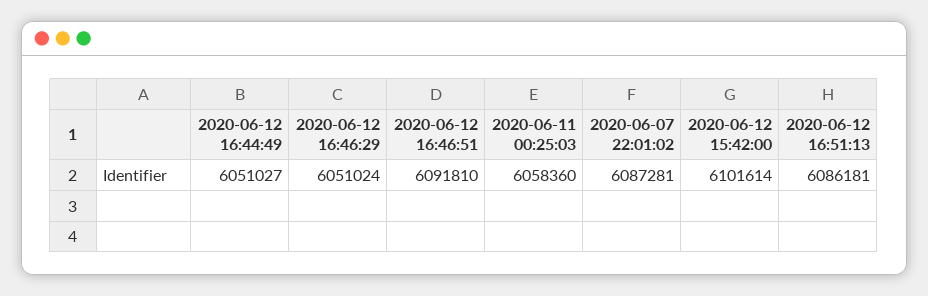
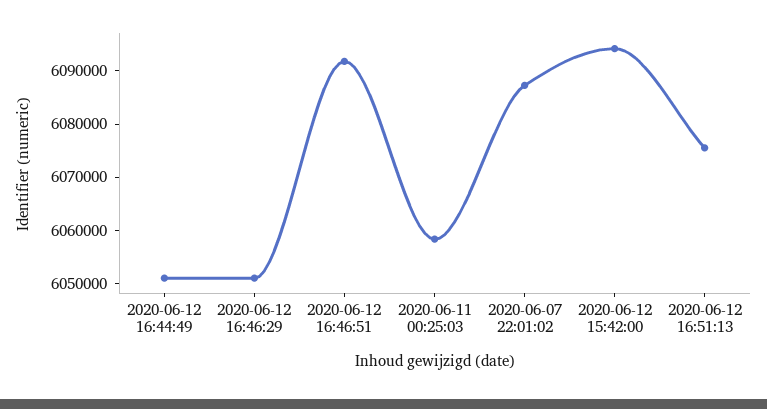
2020-06-12 15:42:00: 6101614 -> 6094000
2020-06-12 16:51:13: 6086181 -> 6076000

